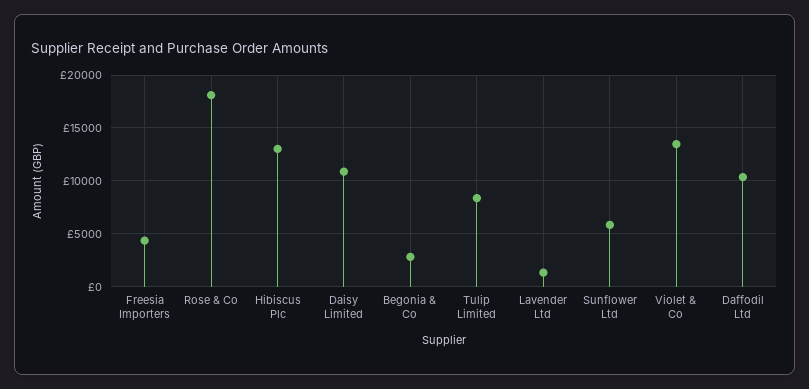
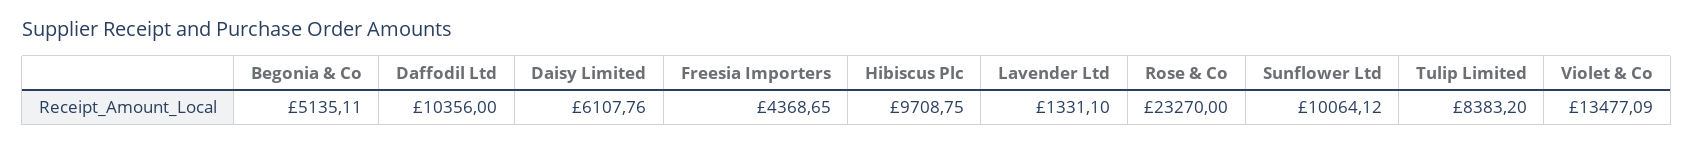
Rose & Co: 18000 -> 23270
Hibiscus Plc: 13000 -> 9708.75
Daisy Limited: 11000 -> 6107.76
Begonia & Co: 3000 -> 5135.11
Sunflower Ltd: 6000 -> 10064.12

